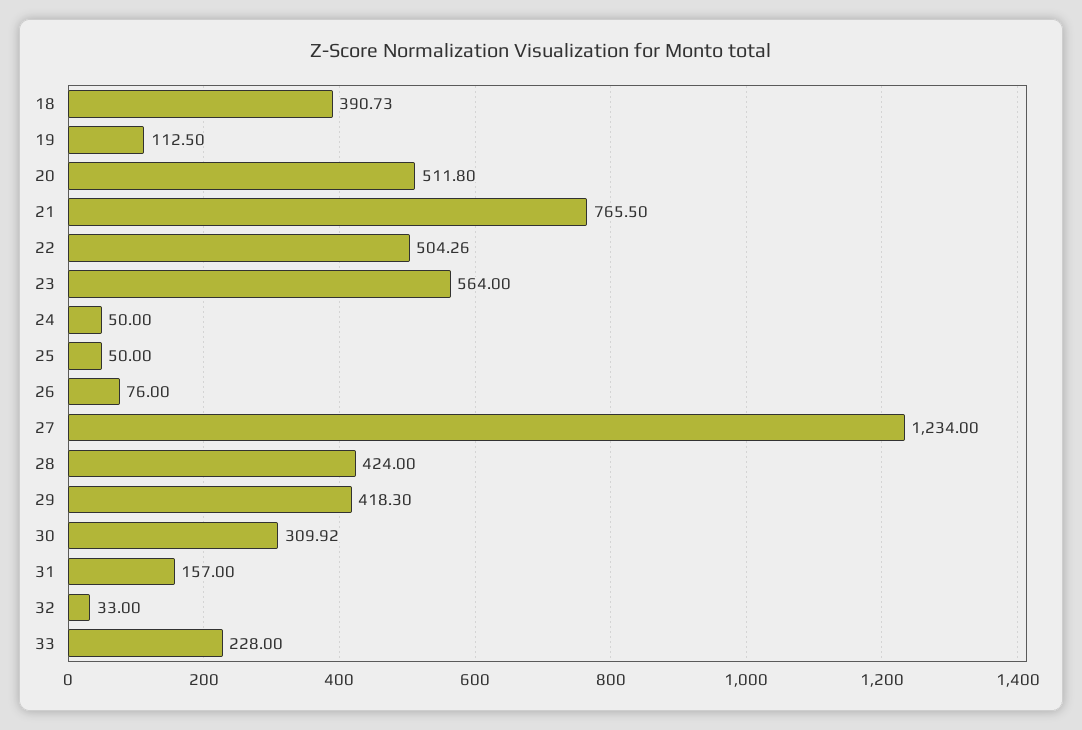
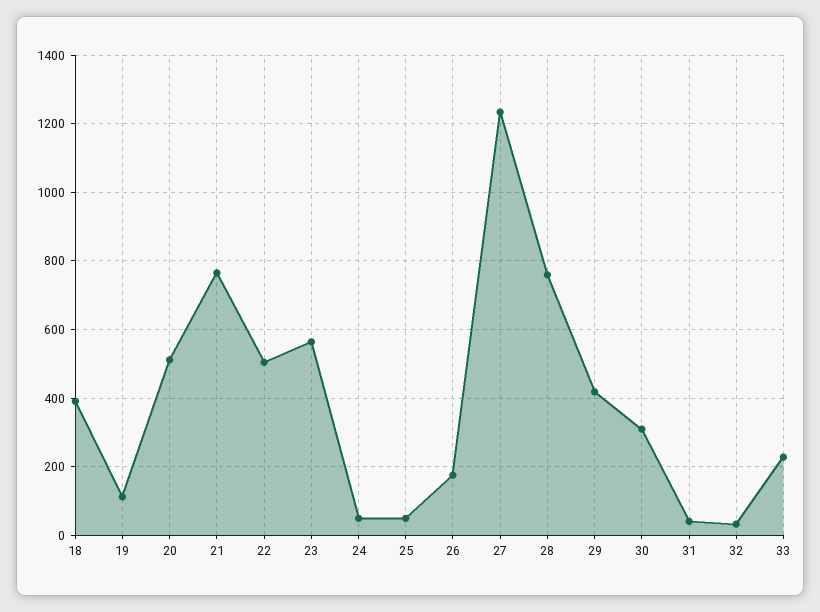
26: 76 -> 180
28: 424 -> 760
31: 157 -> 40

